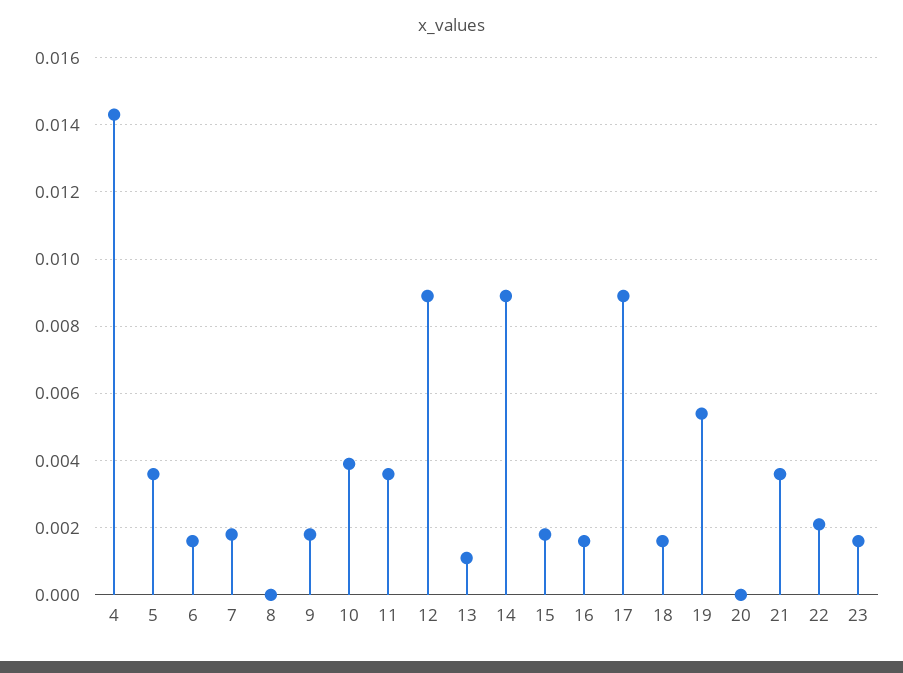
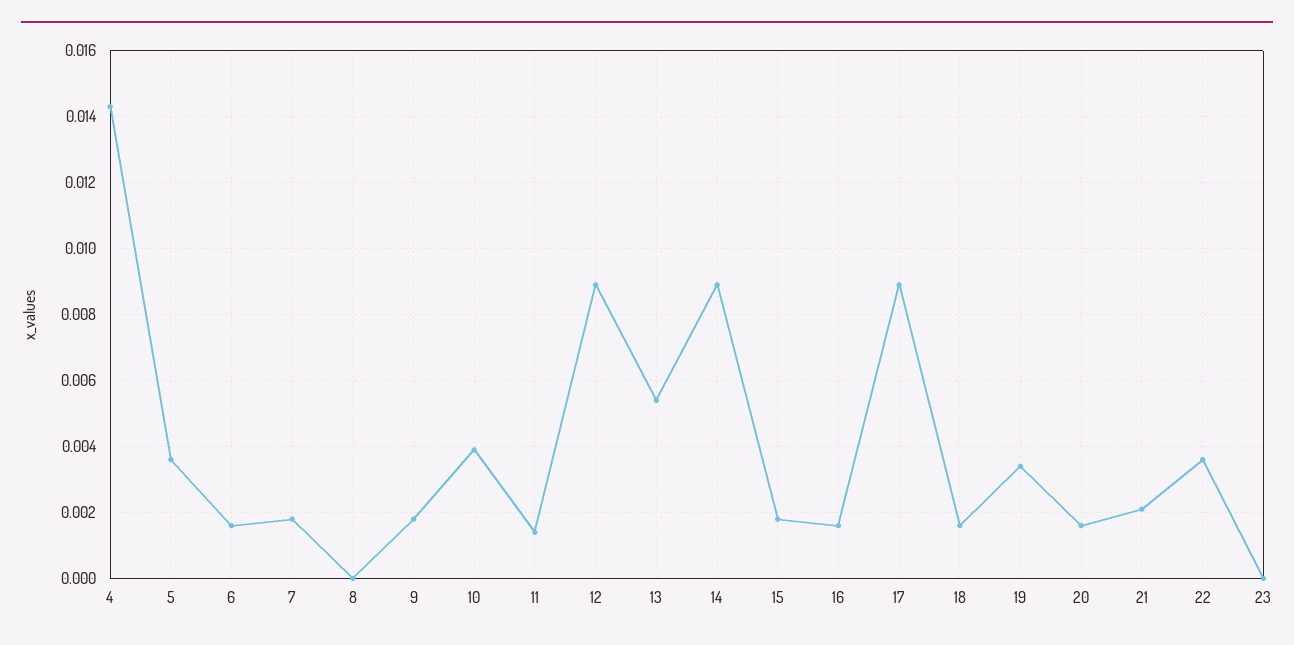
11: 0.0035 -> 0.0015
13: 0.001 -> 0.0055
19: 0.0055 -> 0.0035
20: 0 -> 0.0015
21: 0.0035 -> 0.002
22: 0.002 -> 0.0035
23: 0.0015 -> 0

